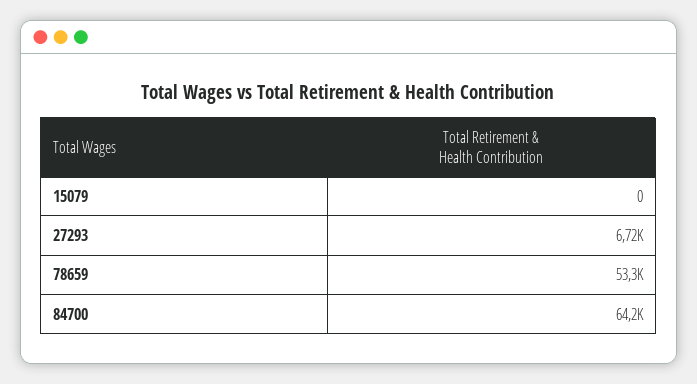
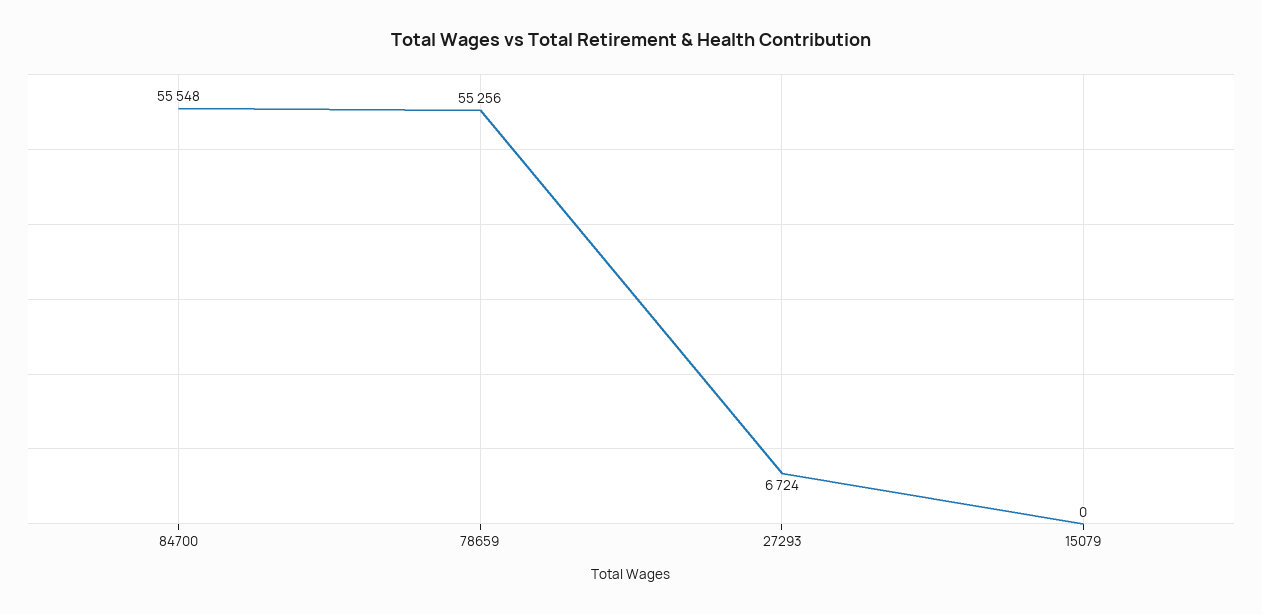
78659: 53300 -> 55256
84700: 64200 -> 55548

